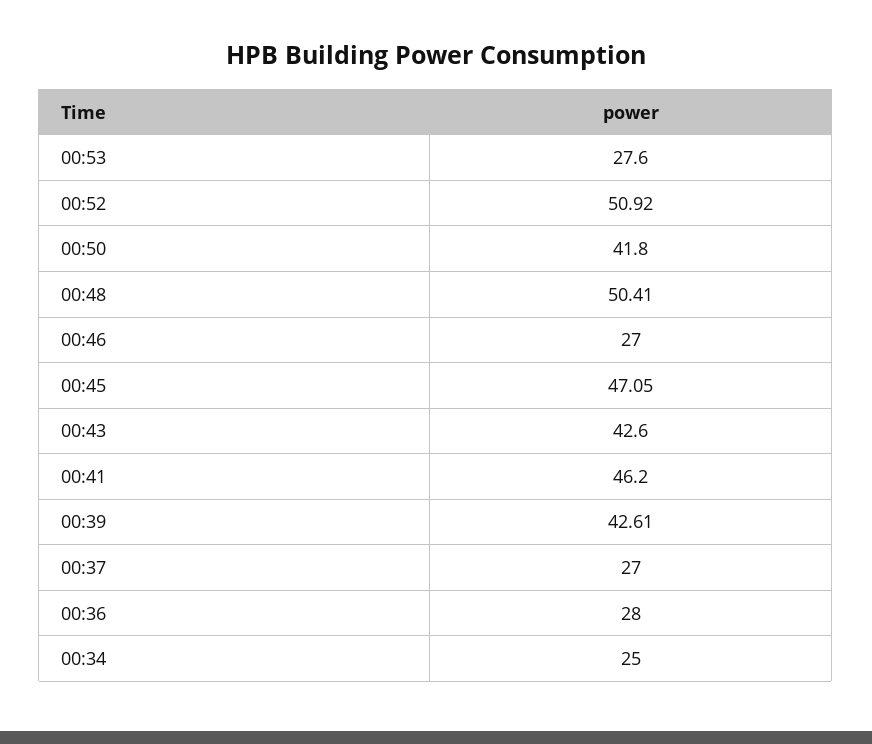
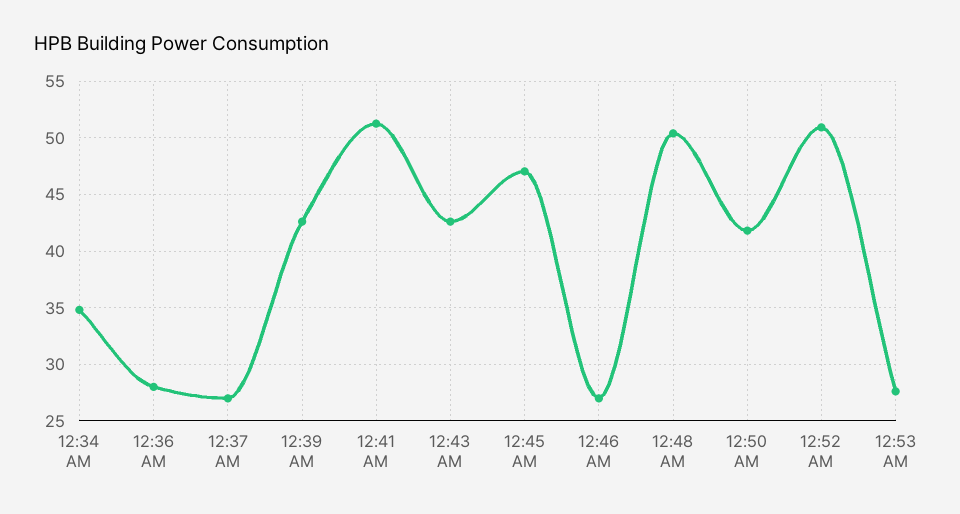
00:41: 46.2 -> 51
00:34: 25 -> 35

